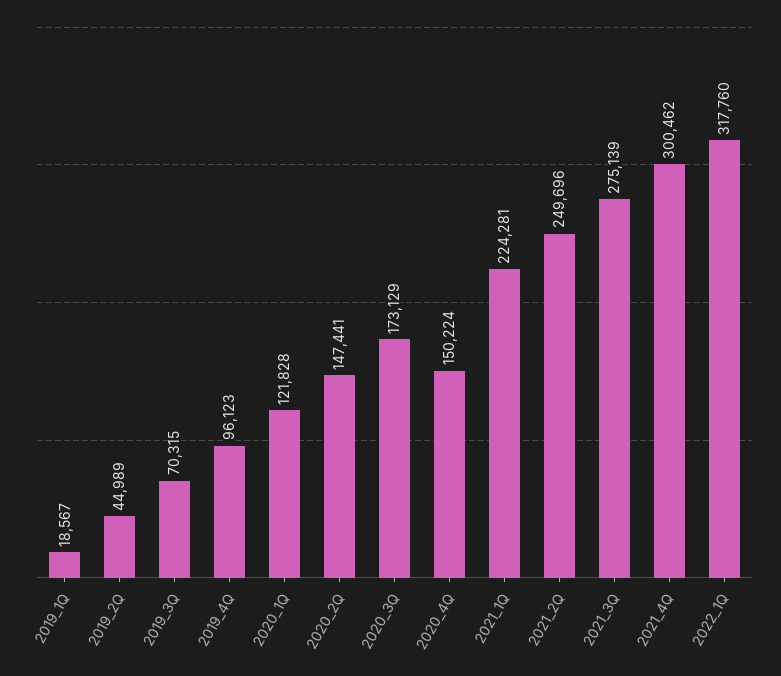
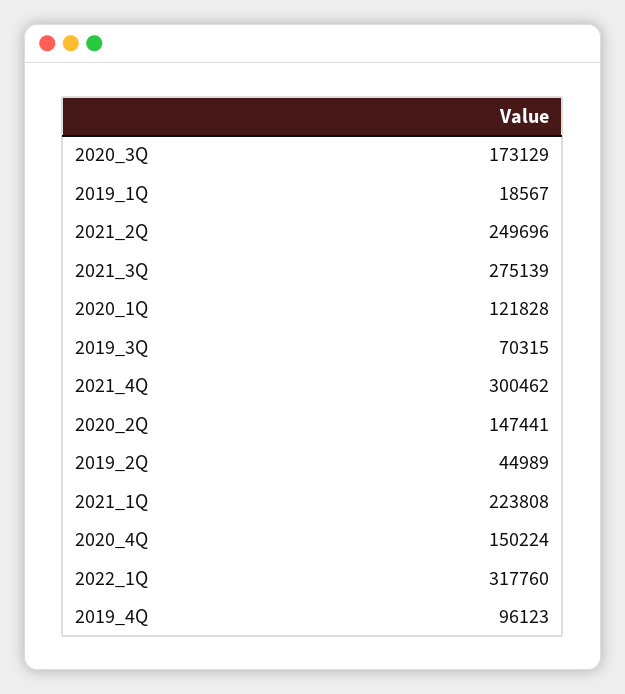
2021_1Q: 224281 -> 223808

